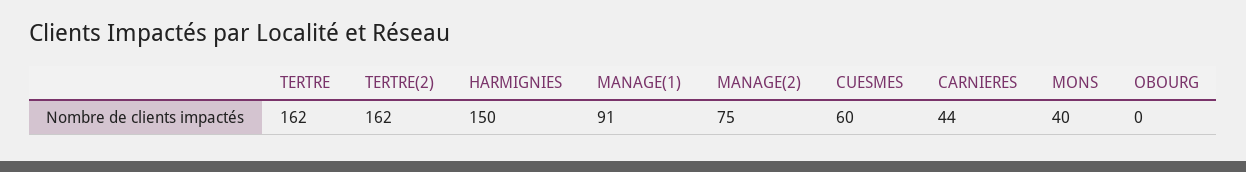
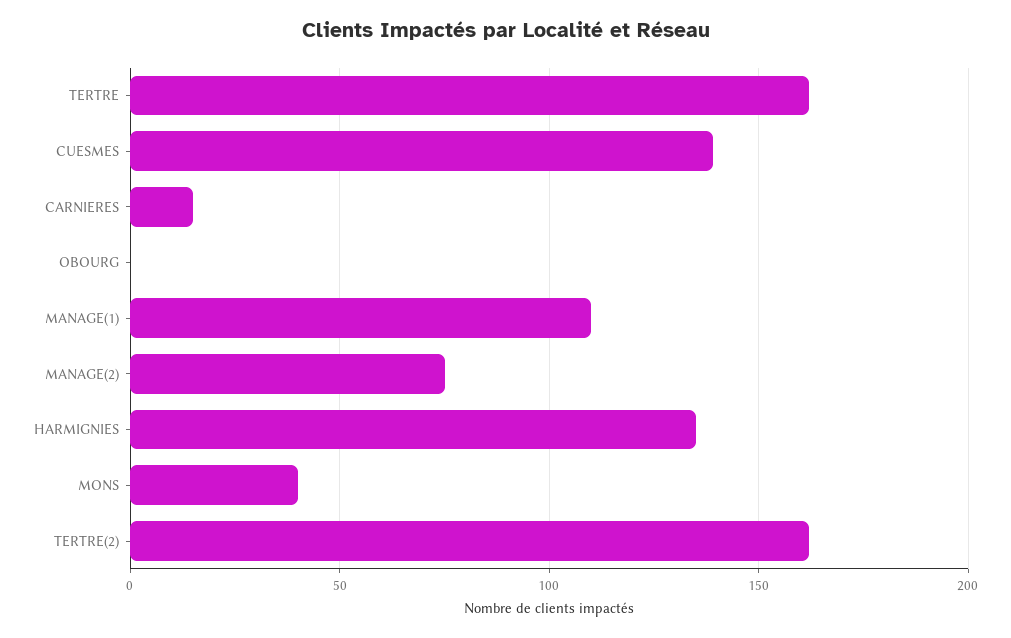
HARMIGNIES: 150 -> 135
MANAGE(1): 91 -> 110
CUESMES: 60 -> 140
CARNIERES: 44 -> 15

